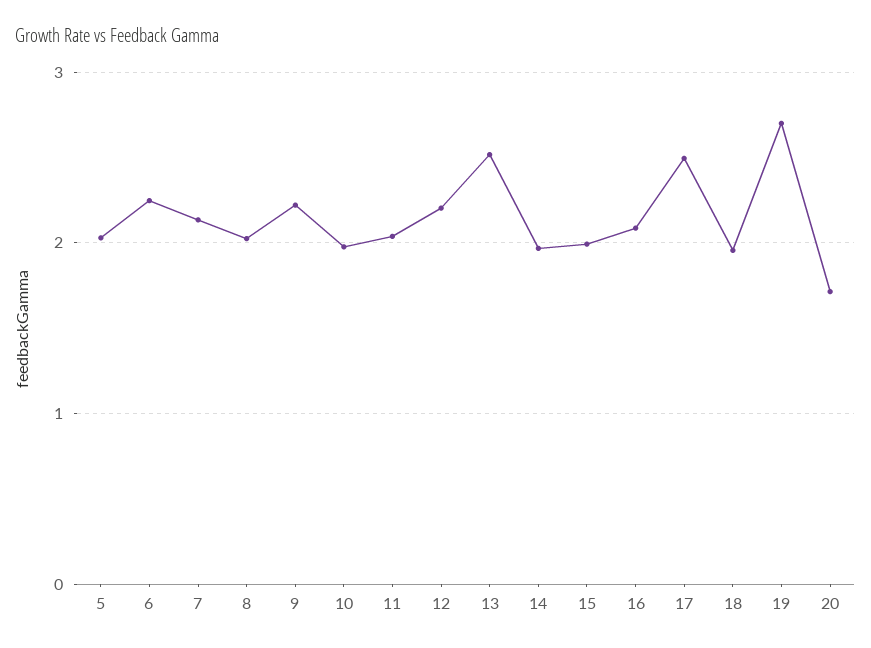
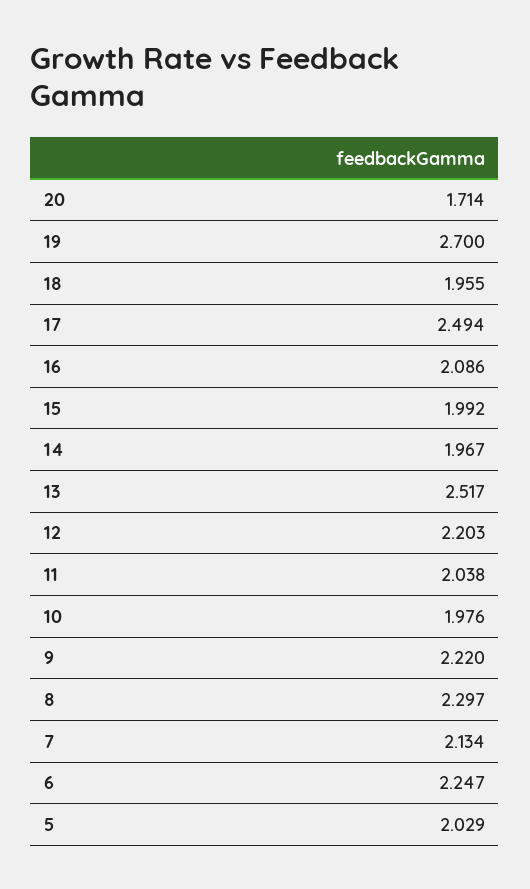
8: 2 -> 2.297

